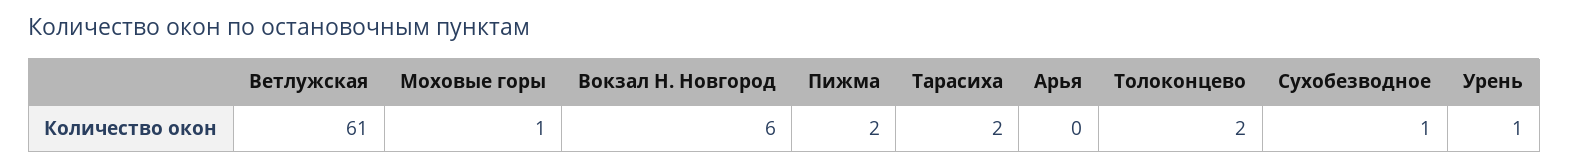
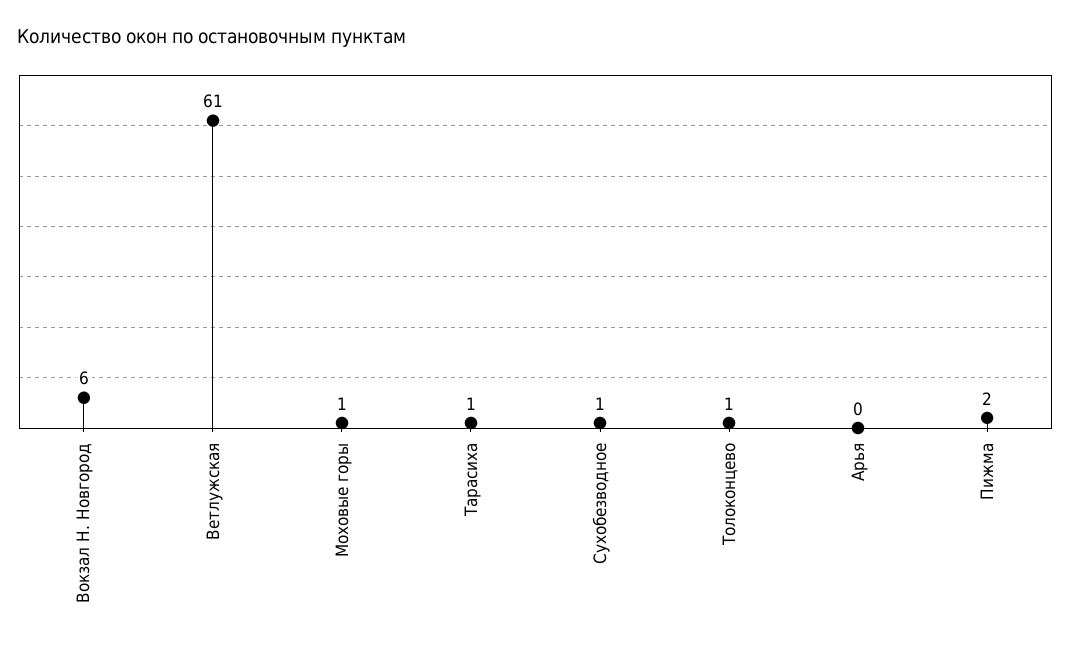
Тарасиха: 2 -> 1
Толоконцево: 2 -> 1
Урень: 1 -> none

